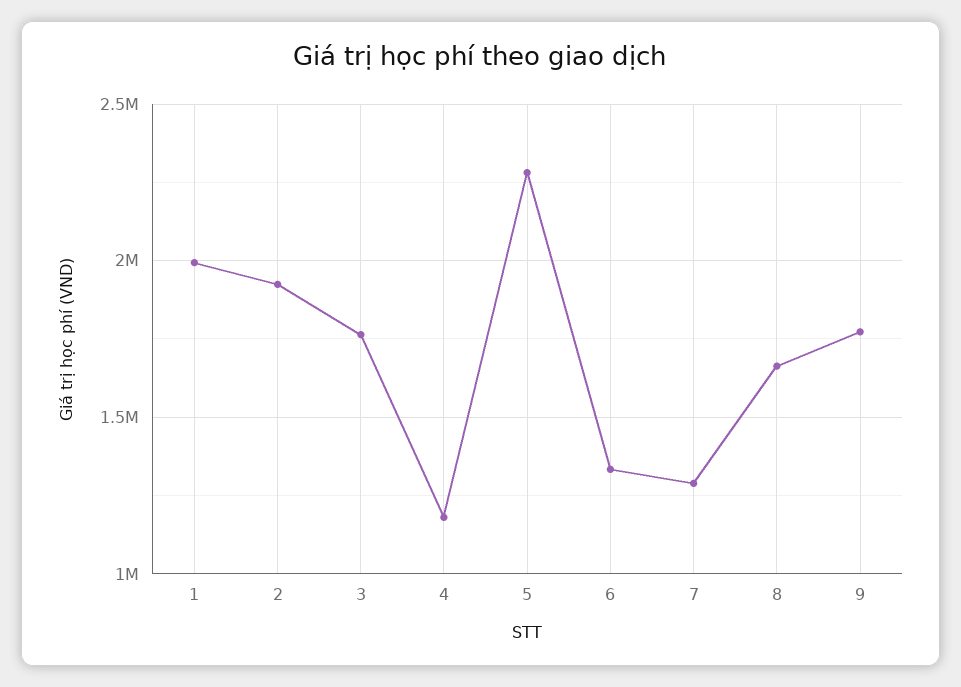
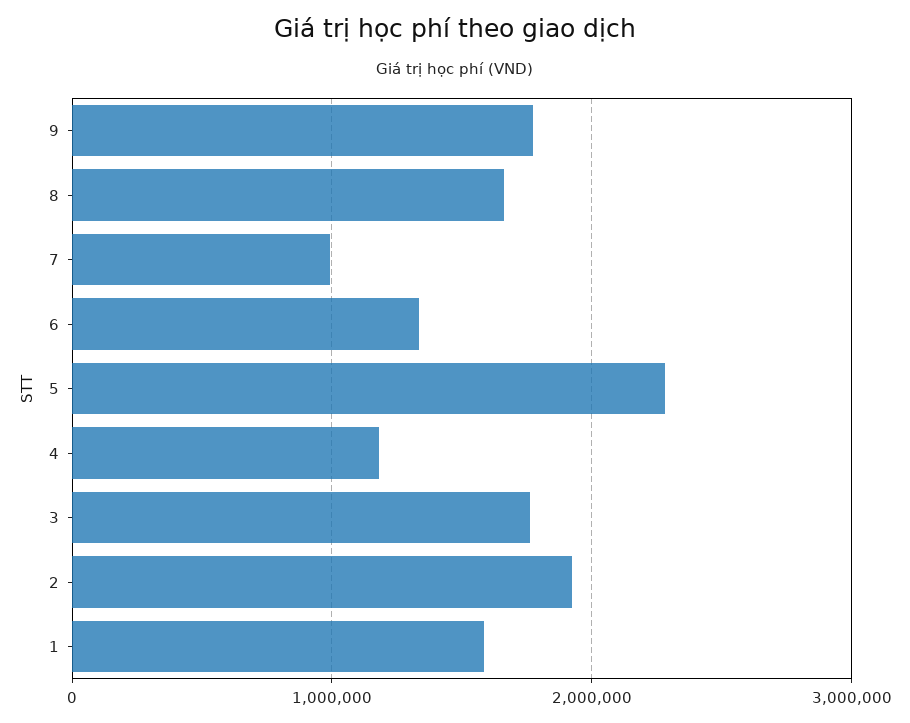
1: 2000000 -> 1600000
7: 1300000 -> 1000000

